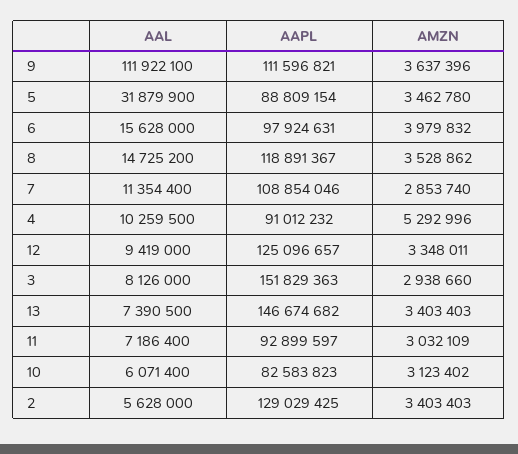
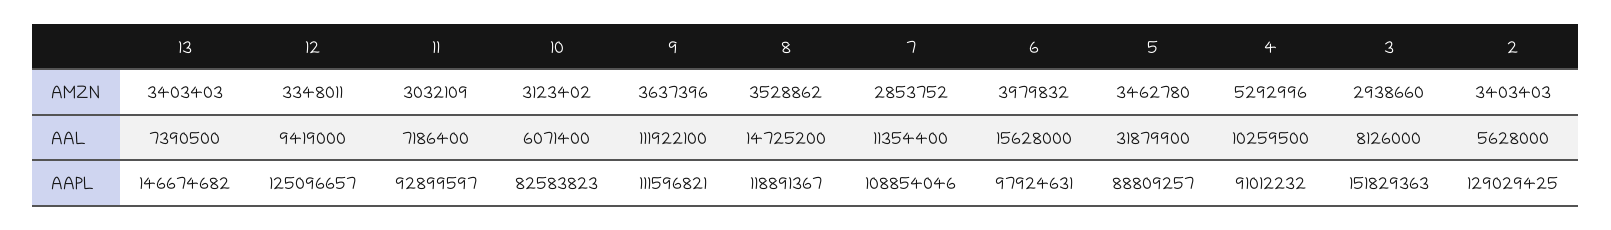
AAPL, 5: 88809154 -> 88809257
AMZN, 7: 2853740 -> 2853752

